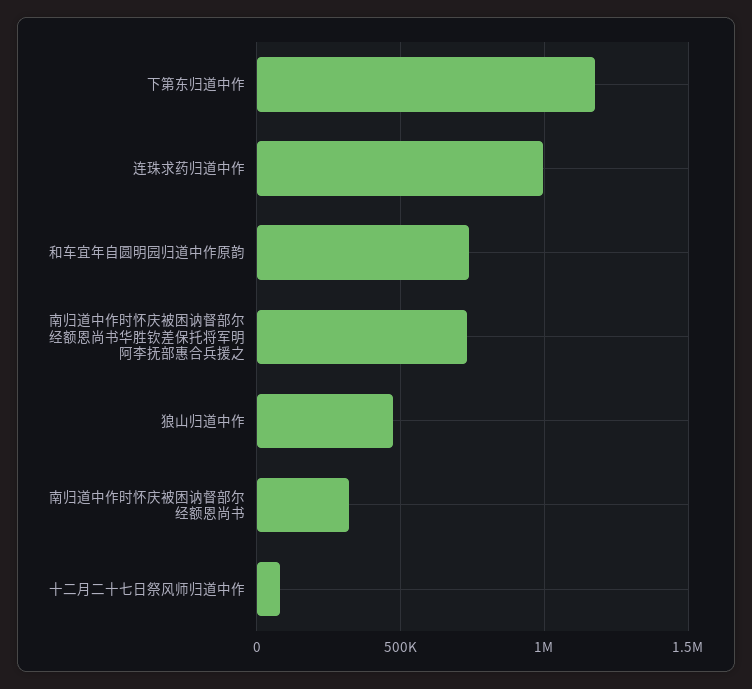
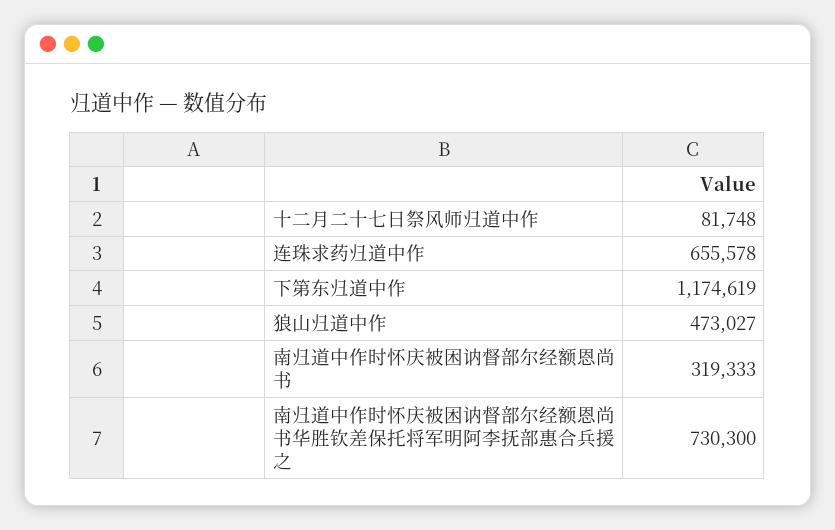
连珠求药归道中作: 1000000 -> 655578
和车宜年自圆明园归道中作原韵: 750000 -> none

